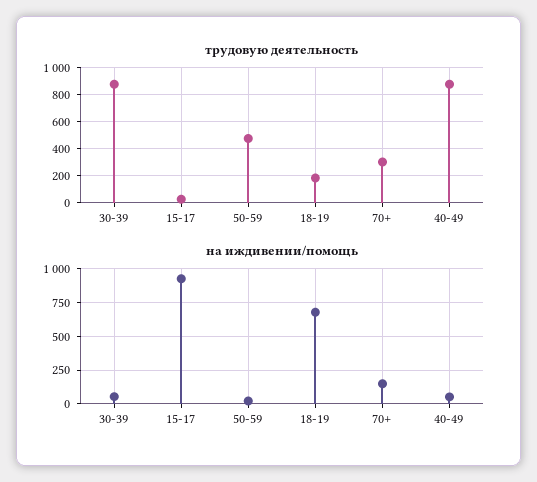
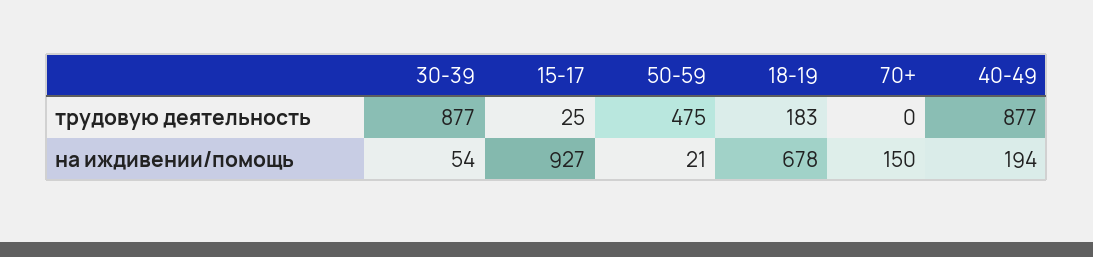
трудовую деятельность, 70+: 300 -> 0
на иждивении/помощь, 40-49: 50 -> 194

